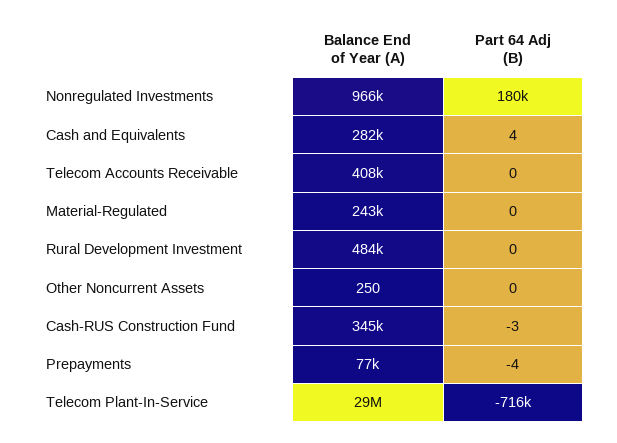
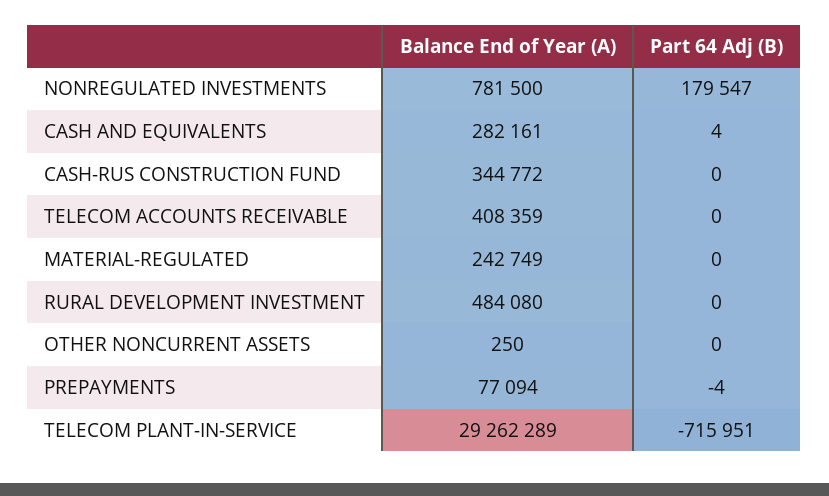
Balance End of Year (A), Nonregulated Investments: 966000 -> 781500
Part 64 Adj (B), Cash-RUS Construction Fund: -3 -> 0

